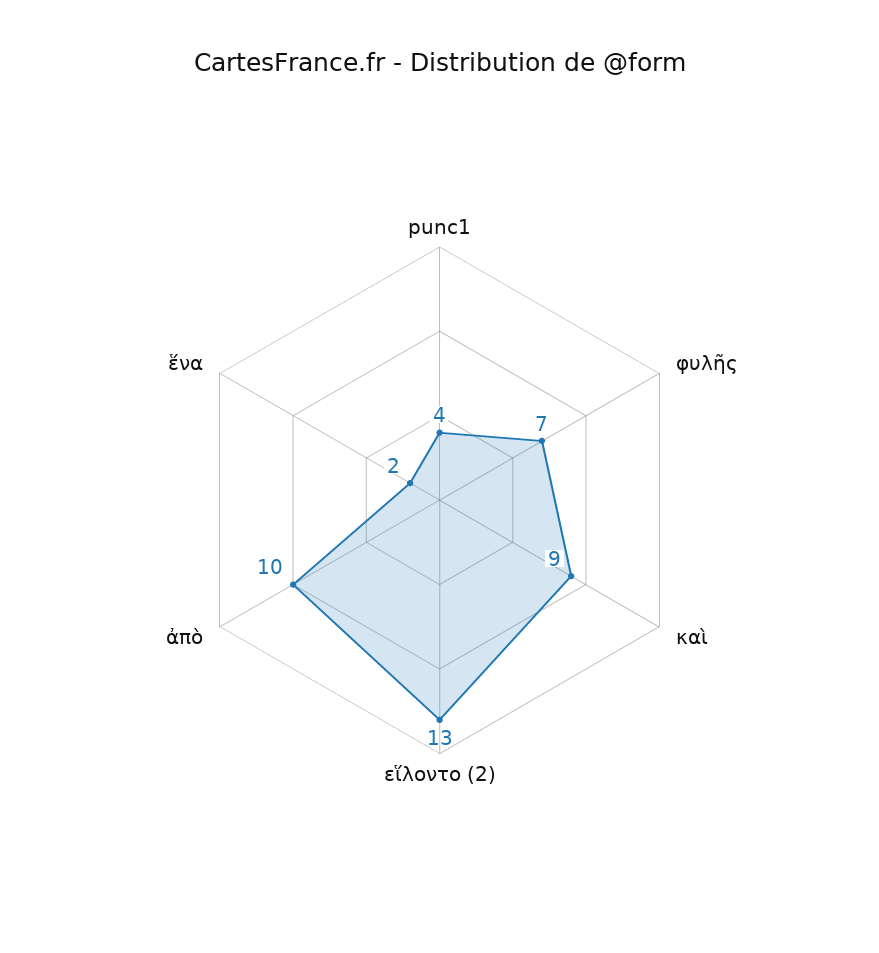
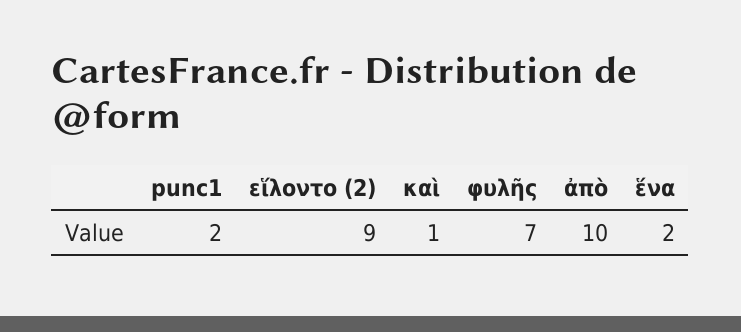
punc1: 4 -> 2
καὶ: 9 -> 1
εἵλοντο (2): 13 -> 9

